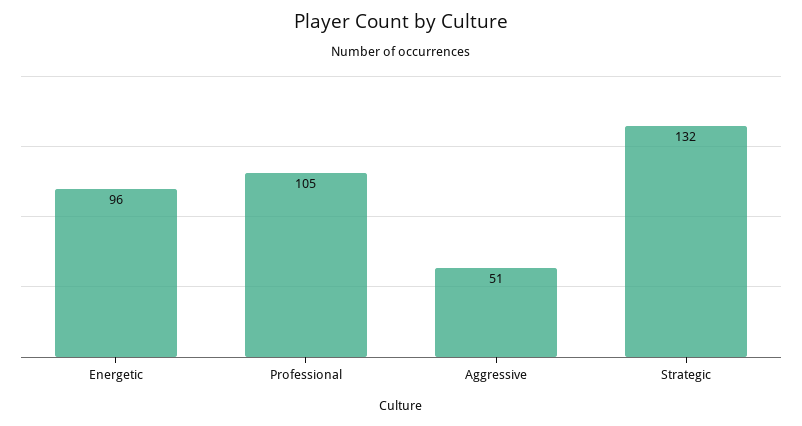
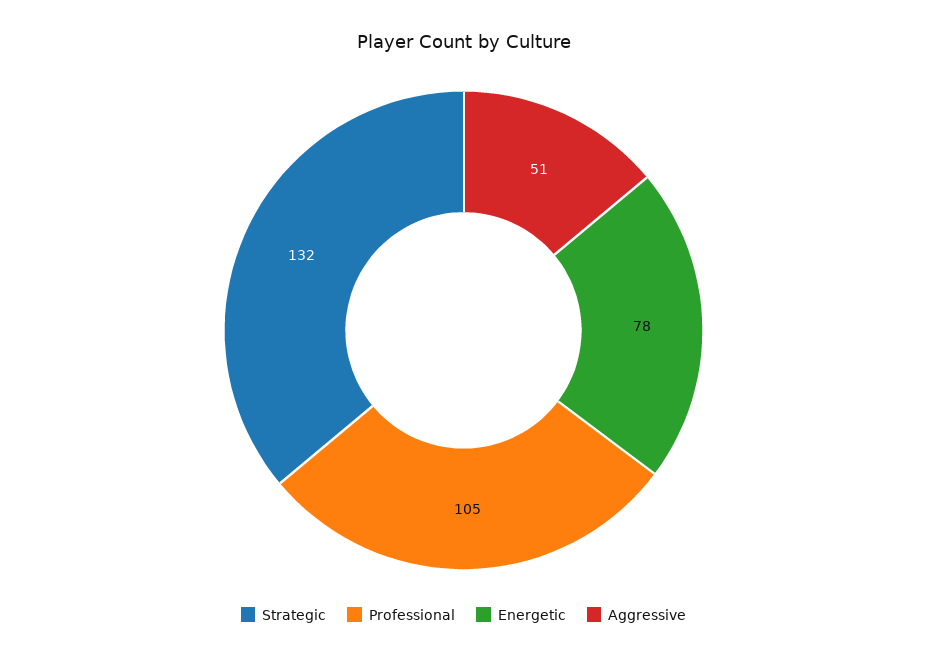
Energetic: 96 -> 78

